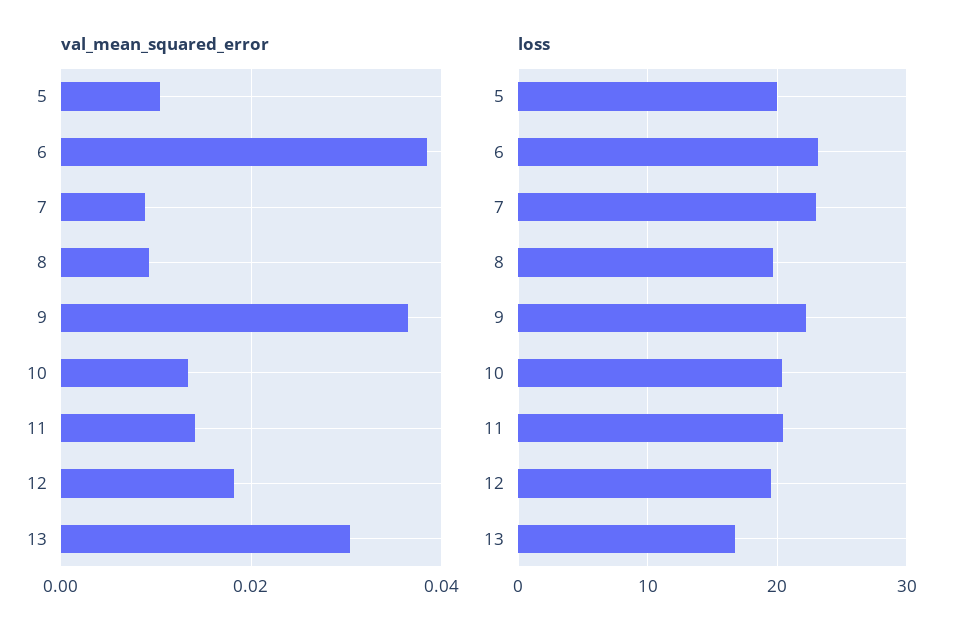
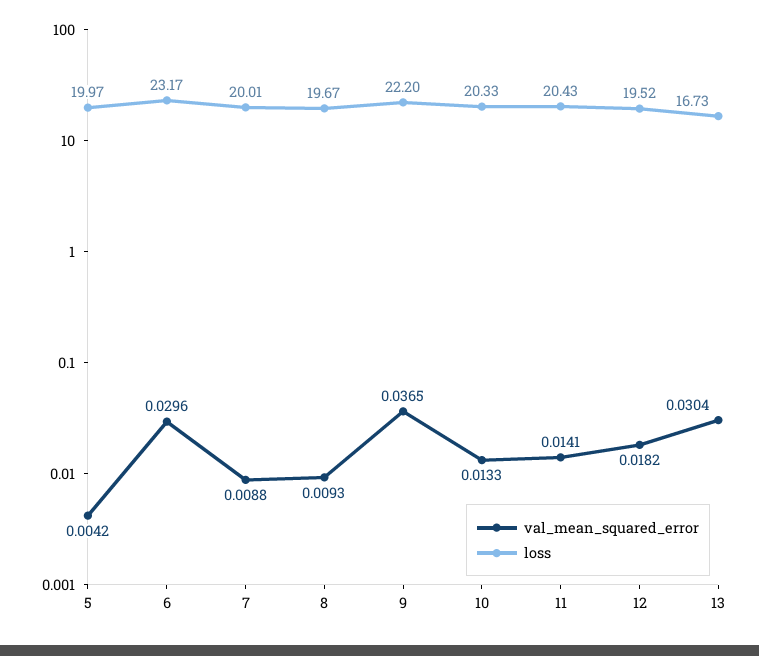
val_mean_squared_error, 5: 0.01 -> 0.0042
val_mean_squared_error, 6: 0.038 -> 0.0296
loss, 7: 23 -> 20.01

